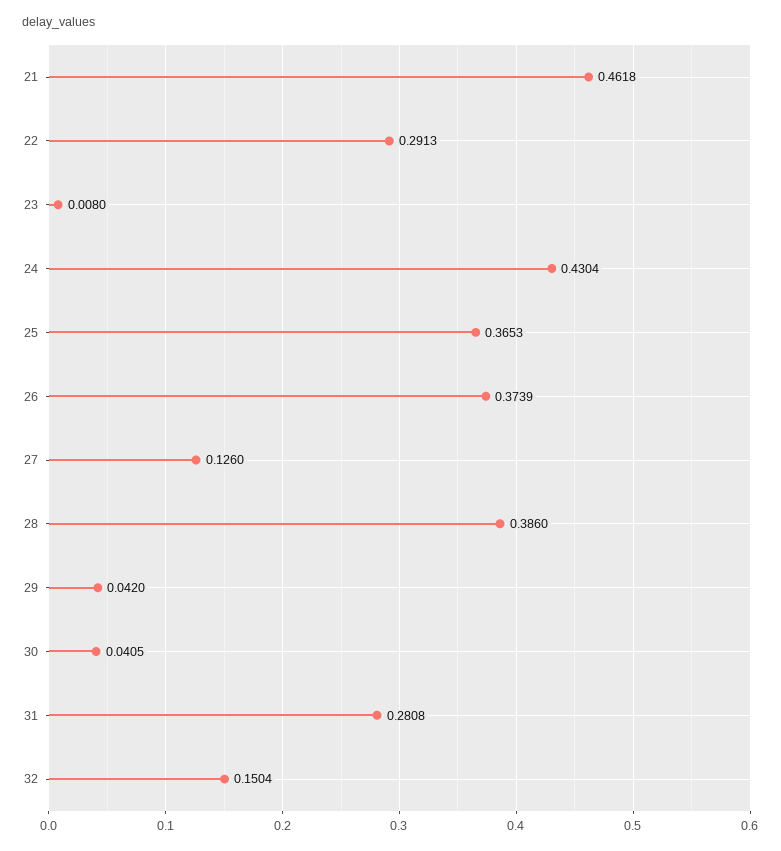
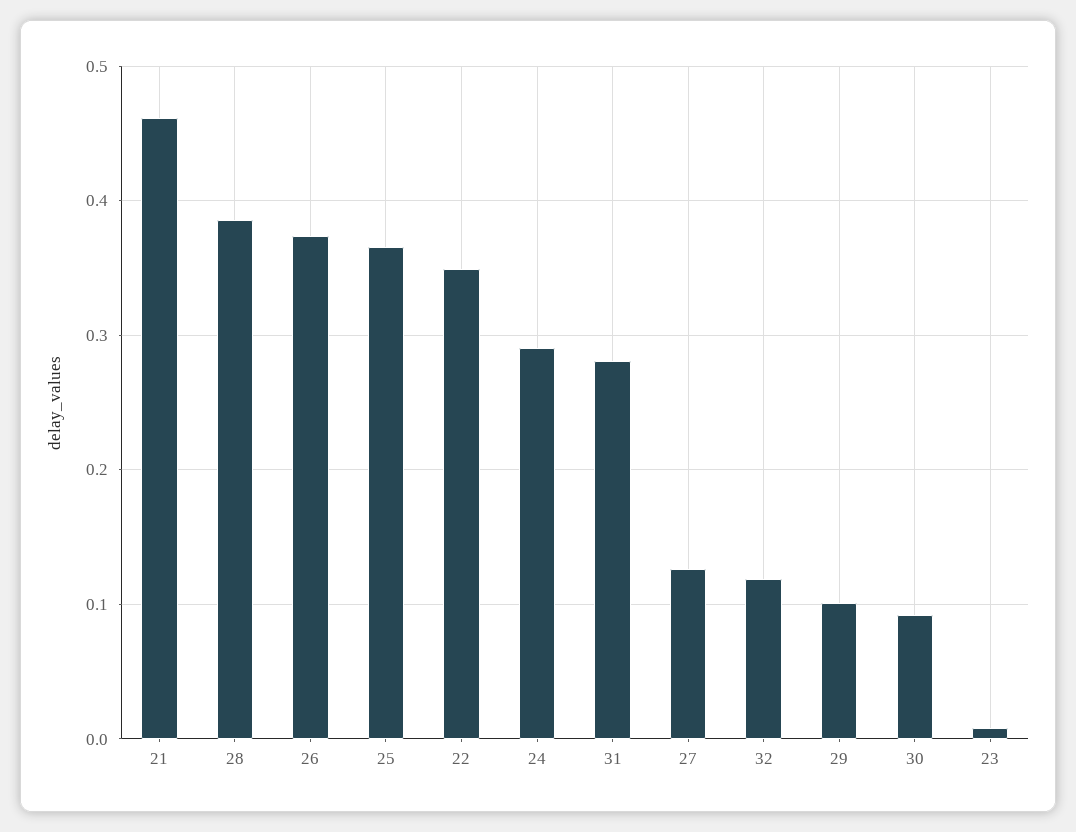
22: 0.2913 -> 0.35
24: 0.4304 -> 0.29
29: 0.042 -> 0.1
30: 0.0405 -> 0.09
32: 0.1504 -> 0.12

